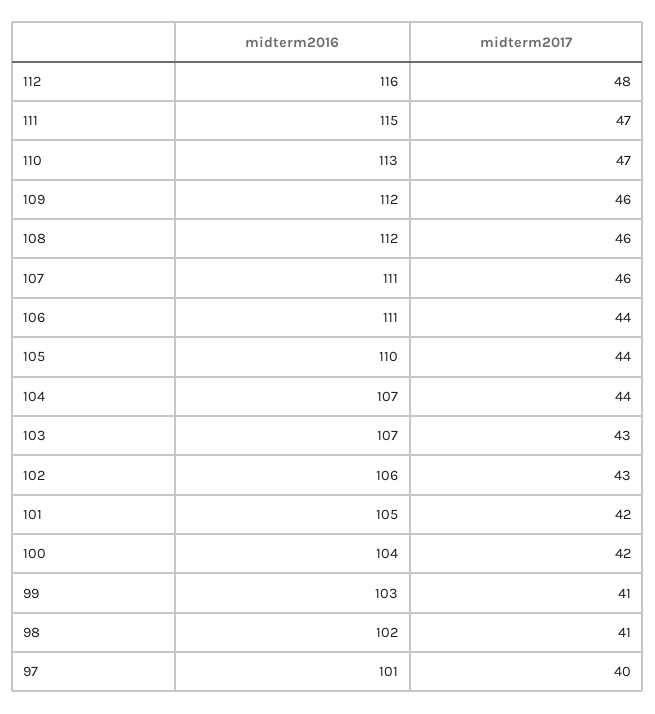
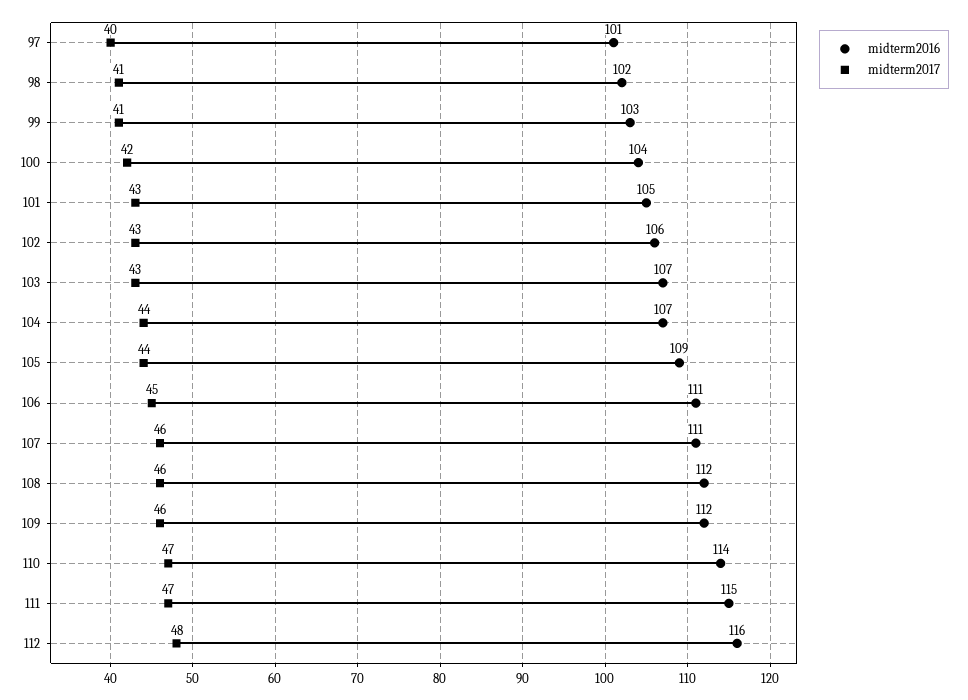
midterm2016, 110: 113 -> 114
midterm2017, 106: 44 -> 45
midterm2016, 105: 110 -> 109
midterm2017, 101: 42 -> 43

